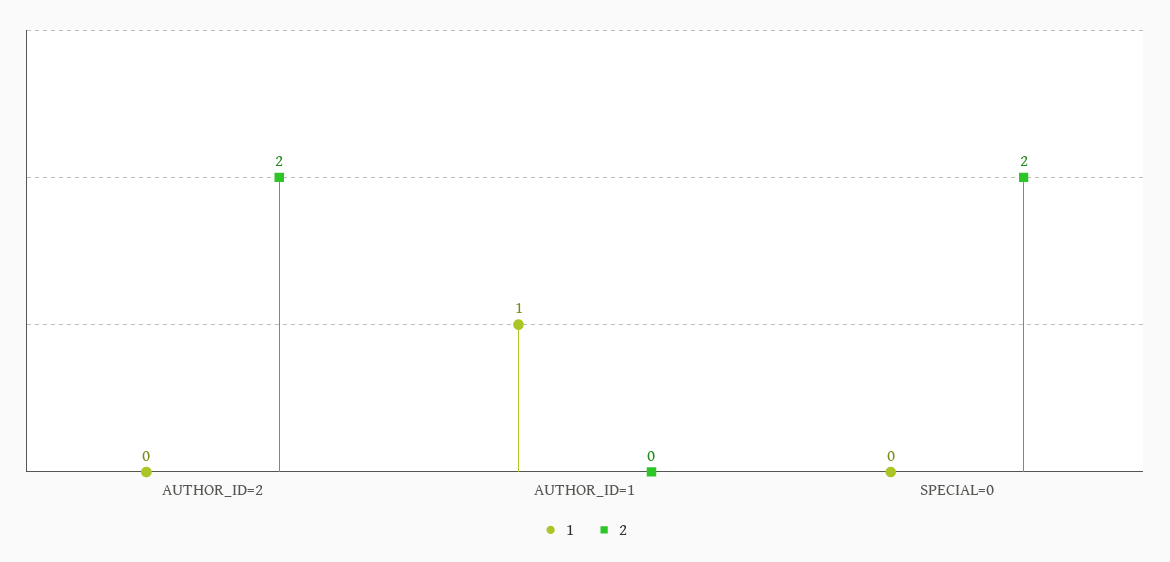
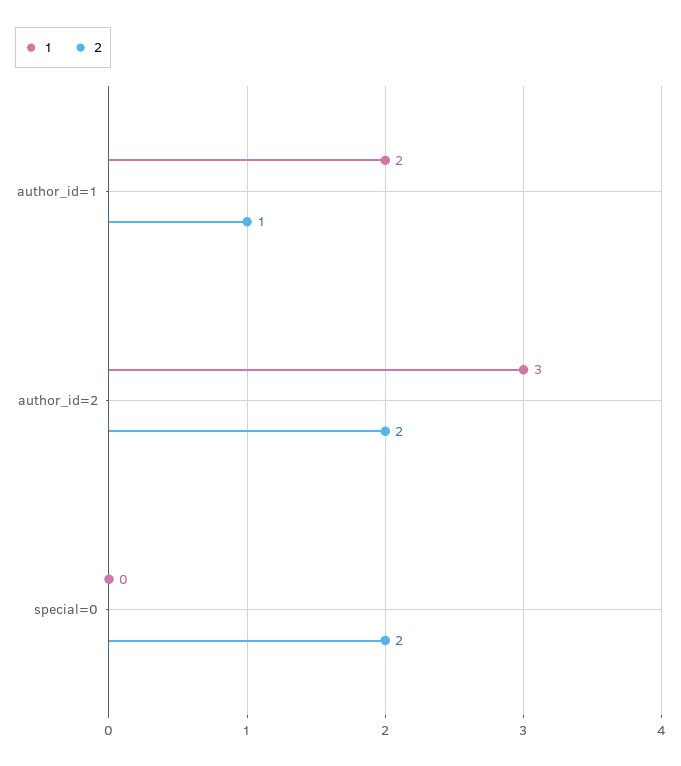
1, AUTHOR_ID=2: 0 -> 3
1, AUTHOR_ID=1: 1 -> 2
2, AUTHOR_ID=1: 0 -> 1

